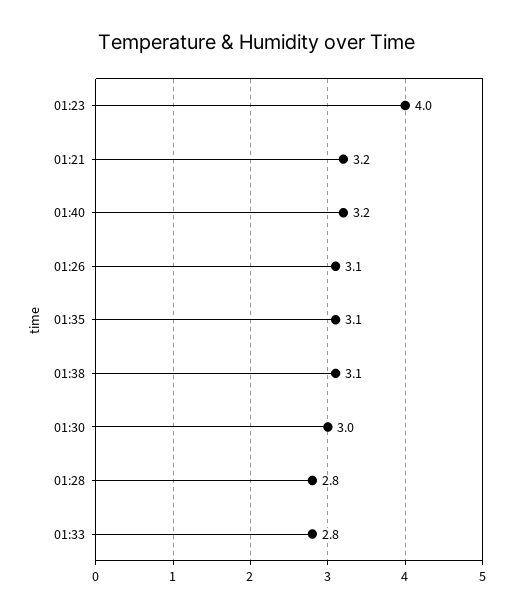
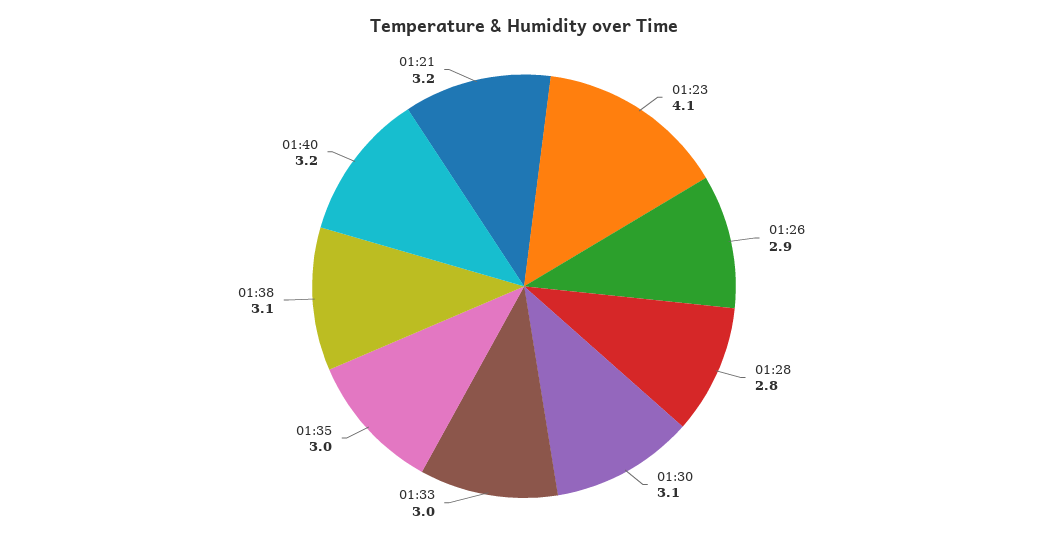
01:23: 4 -> 4.1
01:26: 3.1 -> 2.9
01:35: 3.1 -> 3
01:30: 3 -> 3.1
01:33: 2.8 -> 3

